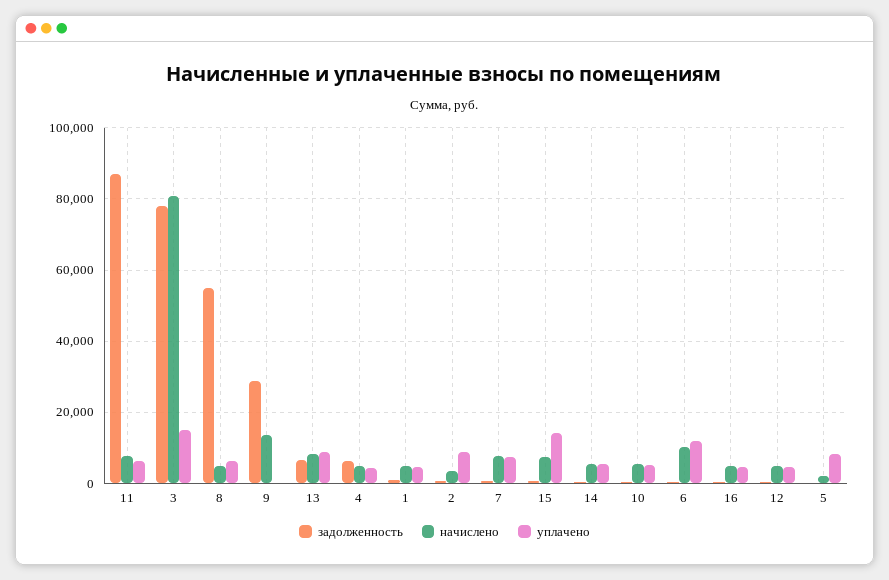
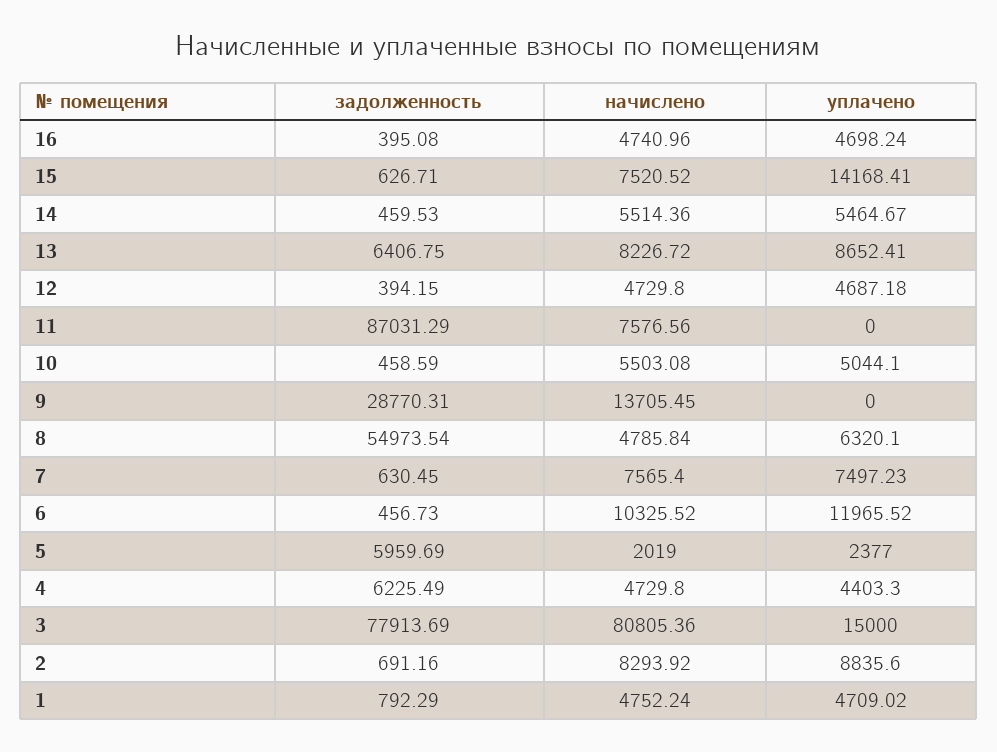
уплачено, 11: 6000 -> 0
начислено, 2: 4000 -> 8293.92
задолженность, 5: 0 -> 5959.69
уплачено, 5: 8000 -> 2377

